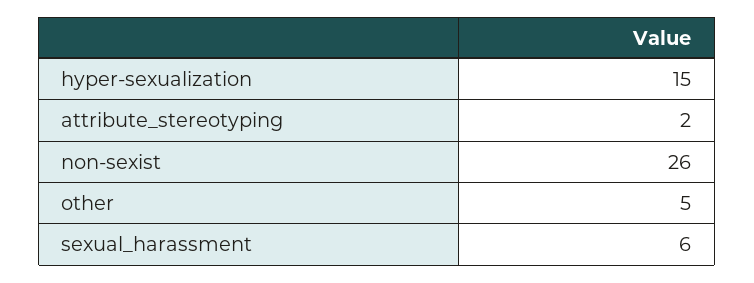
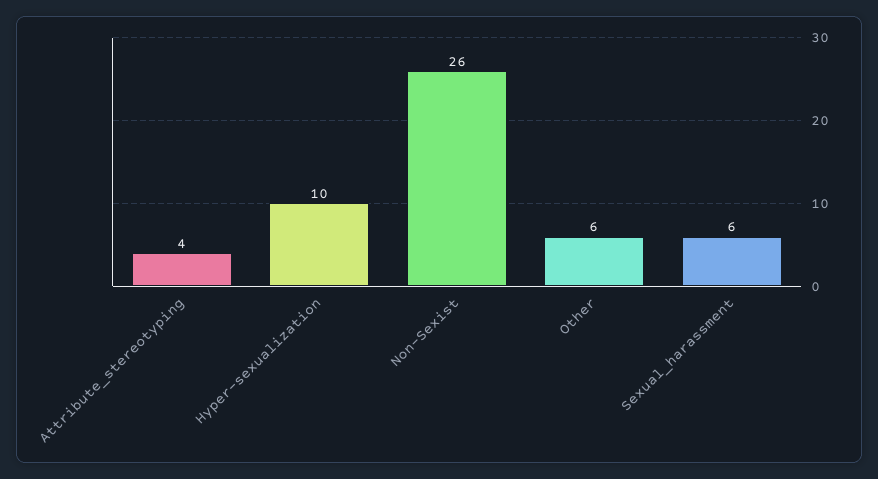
hyper-sexualization: 15 -> 10
attribute_stereotyping: 2 -> 4
other: 5 -> 6

